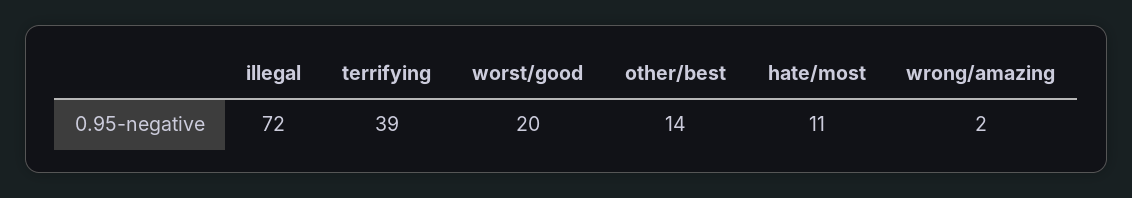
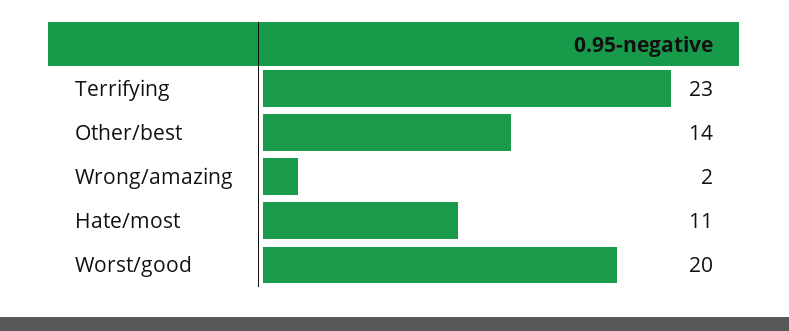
illegal: 72 -> none
terrifying: 39 -> 23

